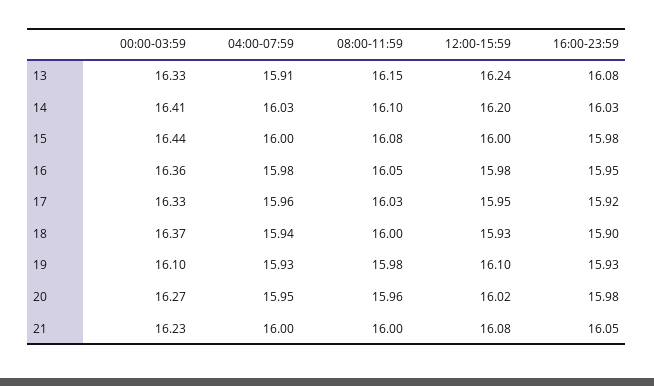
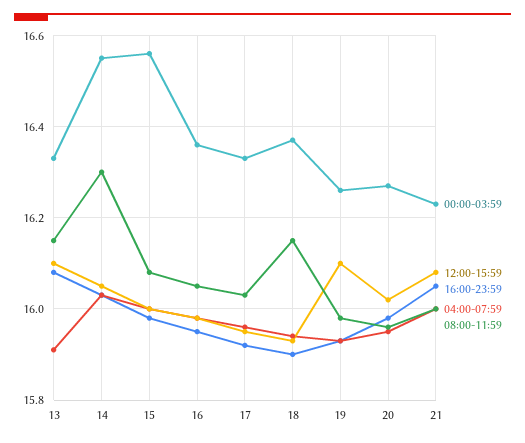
12:00-15:59, 13: 16.24 -> 16.1
00:00-03:59, 14: 16.41 -> 16.55
08:00-11:59, 14: 16.1 -> 16.3
12:00-15:59, 14: 16.2 -> 16.05
00:00-03:59, 15: 16.44 -> 16.55
08:00-11:59, 18: 16 -> 16.15
00:00-03:59, 19: 16.1 -> 16.25

